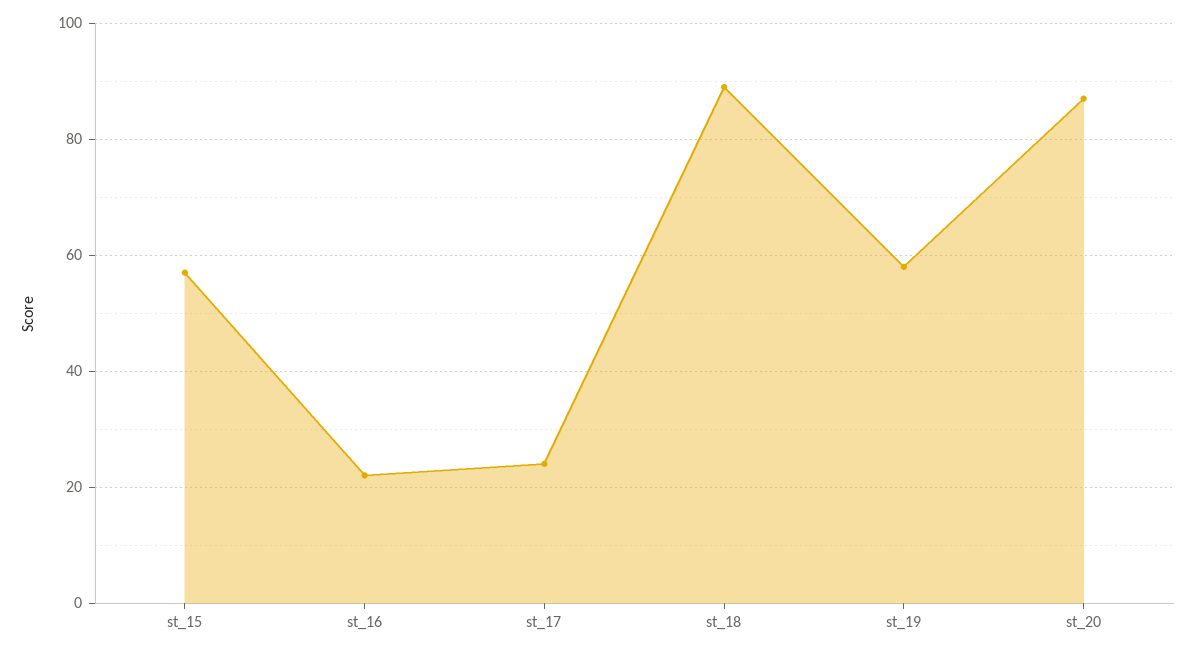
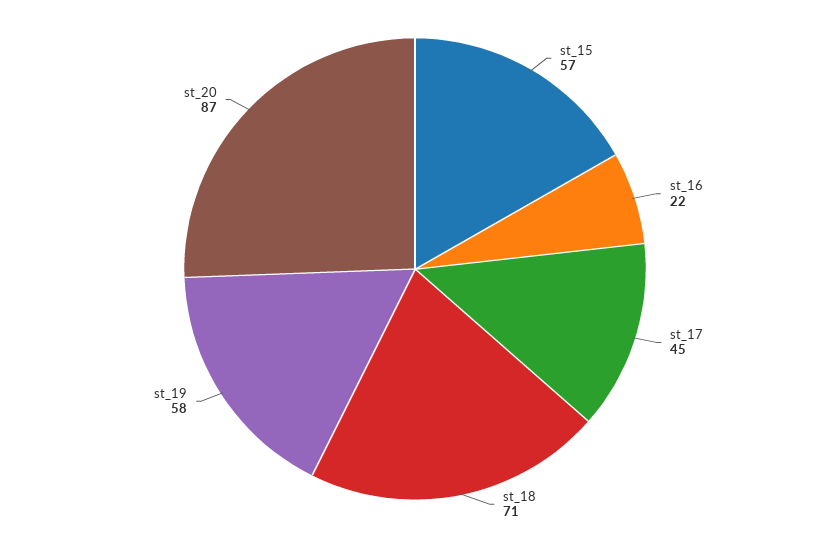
st_17: 25 -> 45
st_18: 90 -> 71

